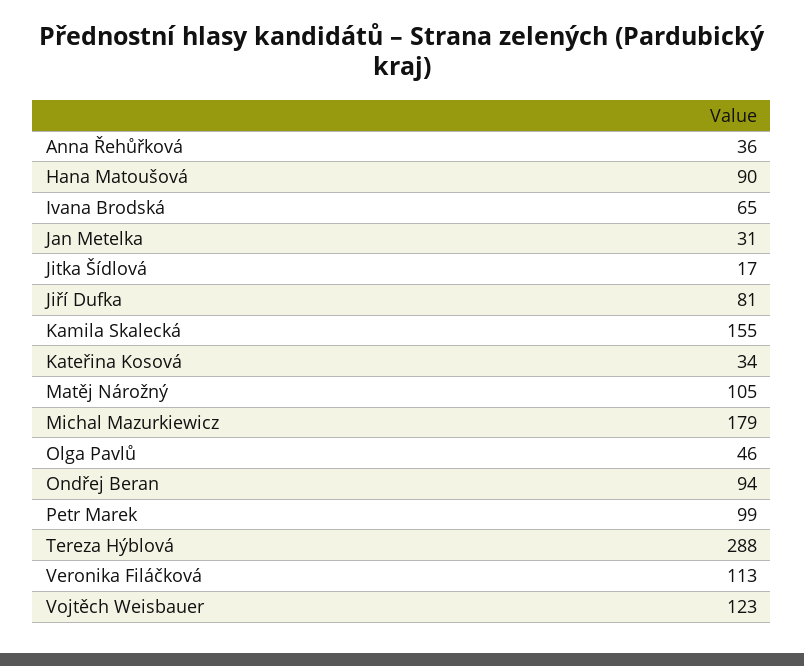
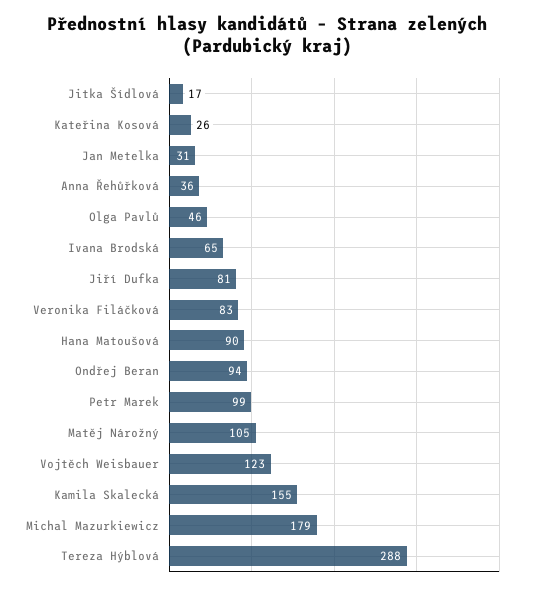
Kateřina Kosová: 34 -> 26
Veronika Filáčková: 113 -> 83

